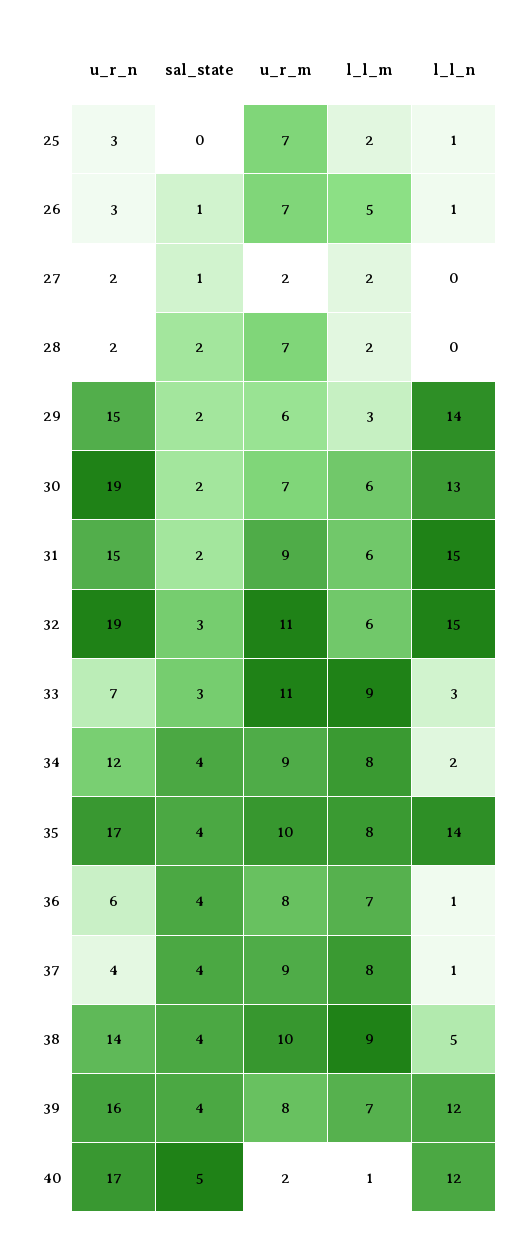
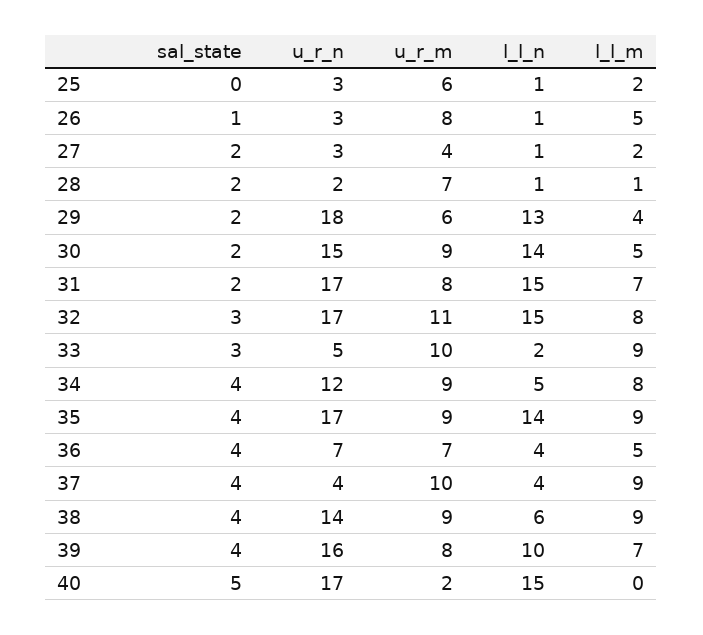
u_r_m, 25: 7 -> 6
u_r_m, 26: 7 -> 8
u_r_n, 27: 2 -> 3
sal_state, 27: 1 -> 2
u_r_m, 27: 2 -> 4
l_l_n, 27: 0 -> 1
l_l_m, 28: 2 -> 1
l_l_n, 28: 0 -> 1
u_r_n, 29: 15 -> 18
l_l_m, 29: 3 -> 4
l_l_n, 29: 14 -> 13
u_r_n, 30: 19 -> 15
u_r_m, 30: 7 -> 9
l_l_m, 30: 6 -> 5
l_l_n, 30: 13 -> 14
u_r_n, 31: 15 -> 17
u_r_m, 31: 9 -> 8
l_l_m, 31: 6 -> 7
u_r_n, 32: 19 -> 17
l_l_m, 32: 6 -> 8
u_r_n, 33: 7 -> 5
u_r_m, 33: 11 -> 10
l_l_n, 33: 3 -> 2
l_l_n, 34: 2 -> 5
u_r_m, 35: 10 -> 9
l_l_m, 35: 8 -> 9
u_r_n, 36: 6 -> 7
u_r_m, 36: 8 -> 7
l_l_m, 36: 7 -> 5
l_l_n, 36: 1 -> 4
u_r_m, 37: 9 -> 10
l_l_m, 37: 8 -> 9
l_l_n, 37: 1 -> 4
u_r_m, 38: 10 -> 9
l_l_n, 38: 5 -> 6
l_l_n, 39: 12 -> 10
l_l_m, 40: 1 -> 0
l_l_n, 40: 12 -> 15

